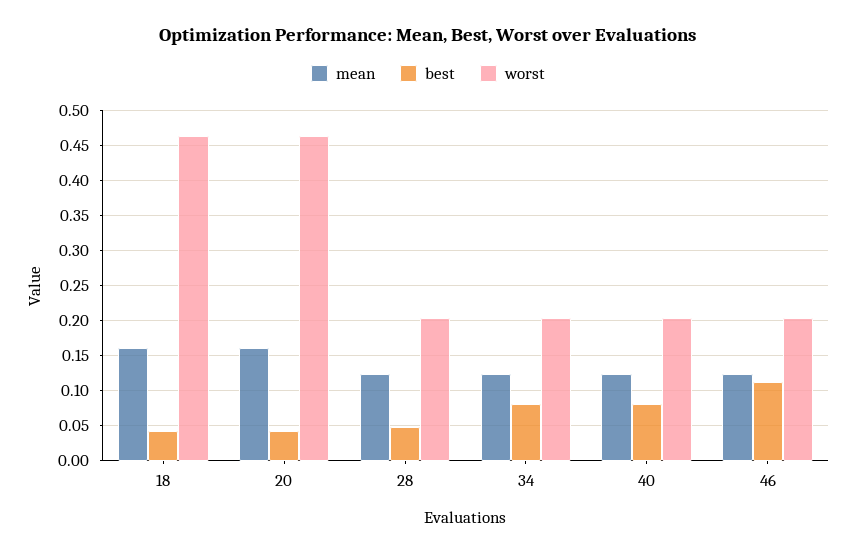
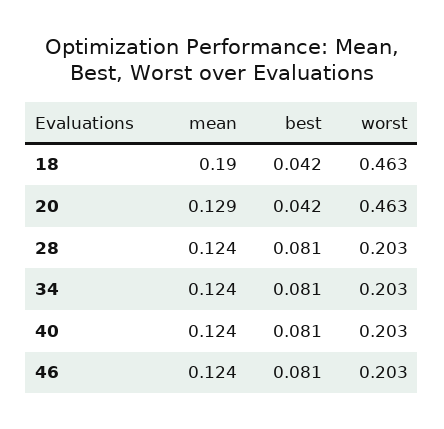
mean, 18: 0.16 -> 0.19
mean, 20: 0.16 -> 0.129
best, 28: 0.05 -> 0.081
best, 46: 0.11 -> 0.081

